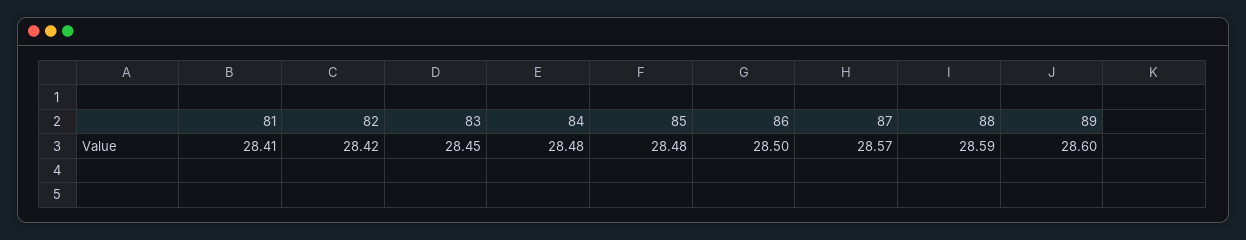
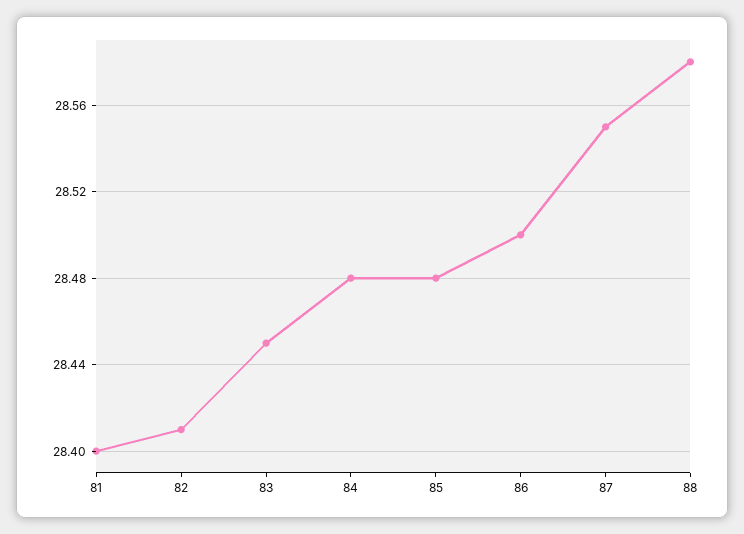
81: 28.41 -> 28.4
82: 28.42 -> 28.41
87: 28.57 -> 28.55
88: 28.59 -> 28.58
89: 28.6 -> none

